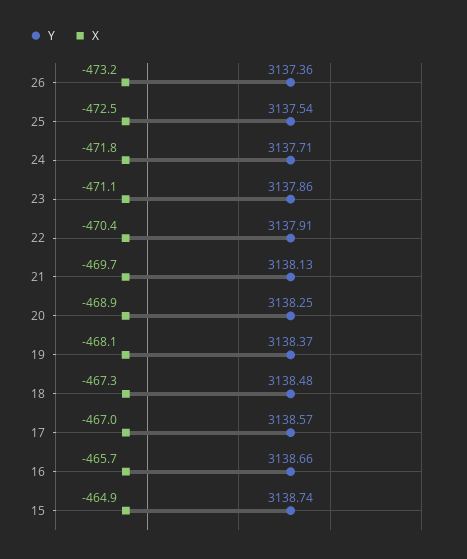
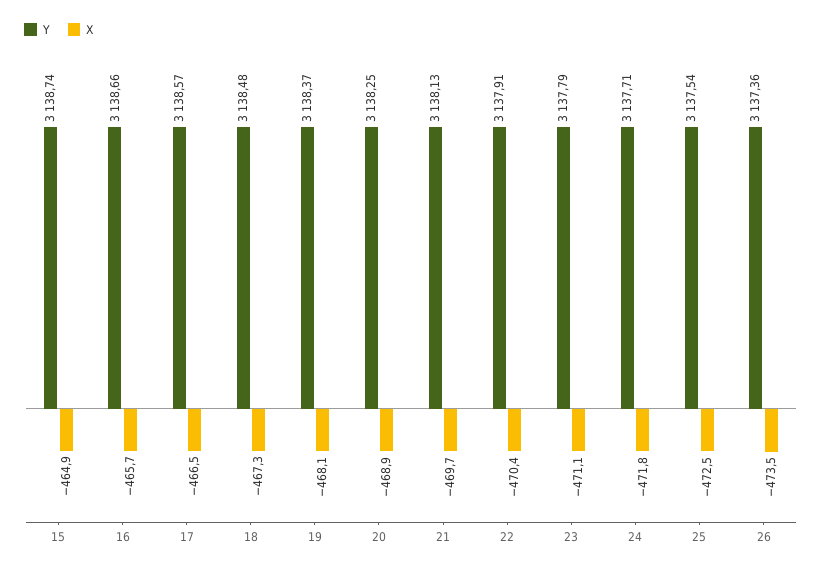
X, 26: -473.2 -> -473.5
Y, 23: 3137.86 -> 3137.79
X, 17: -467 -> -466.5

